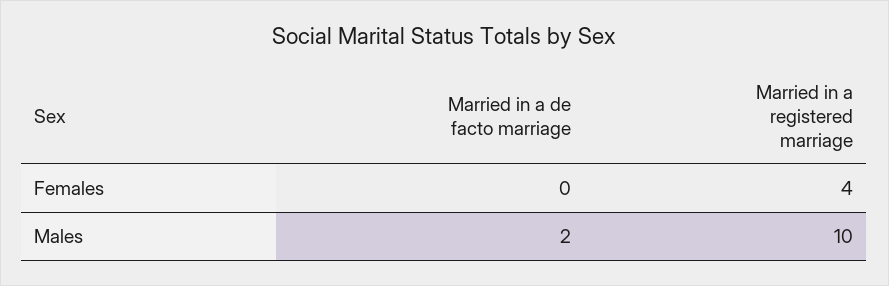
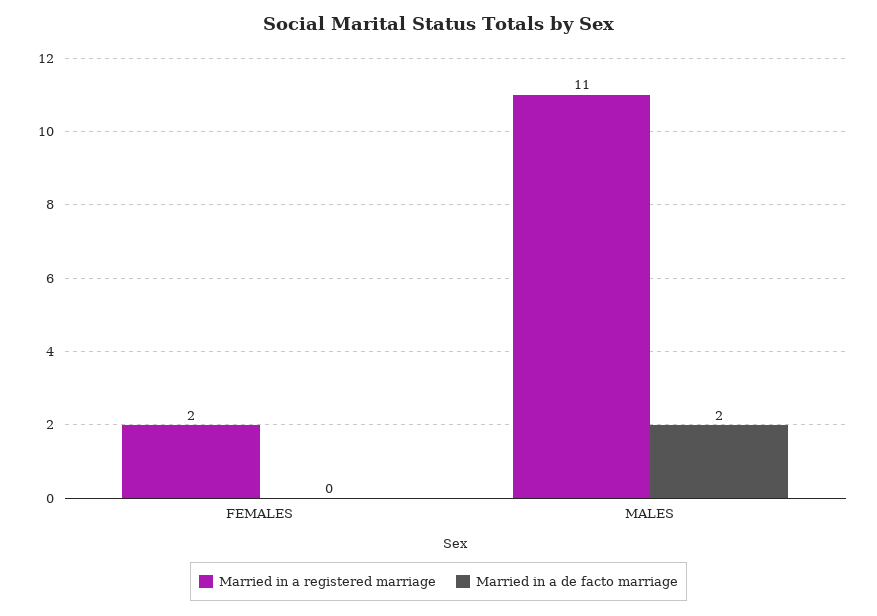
Married in a registered marriage, Females: 4 -> 2
Married in a registered marriage, Males: 10 -> 11

